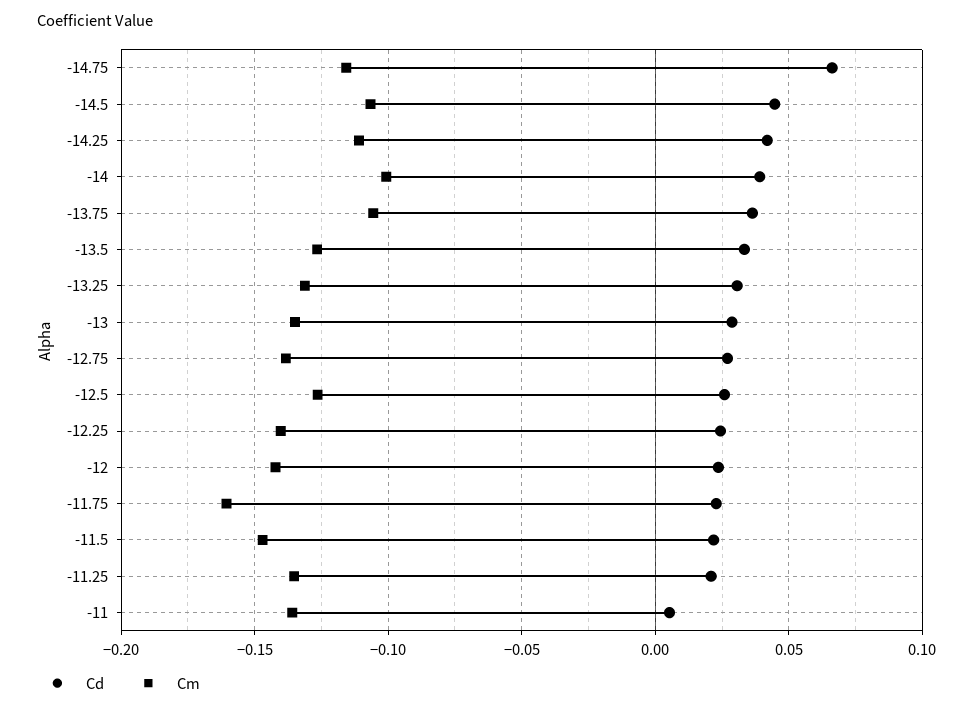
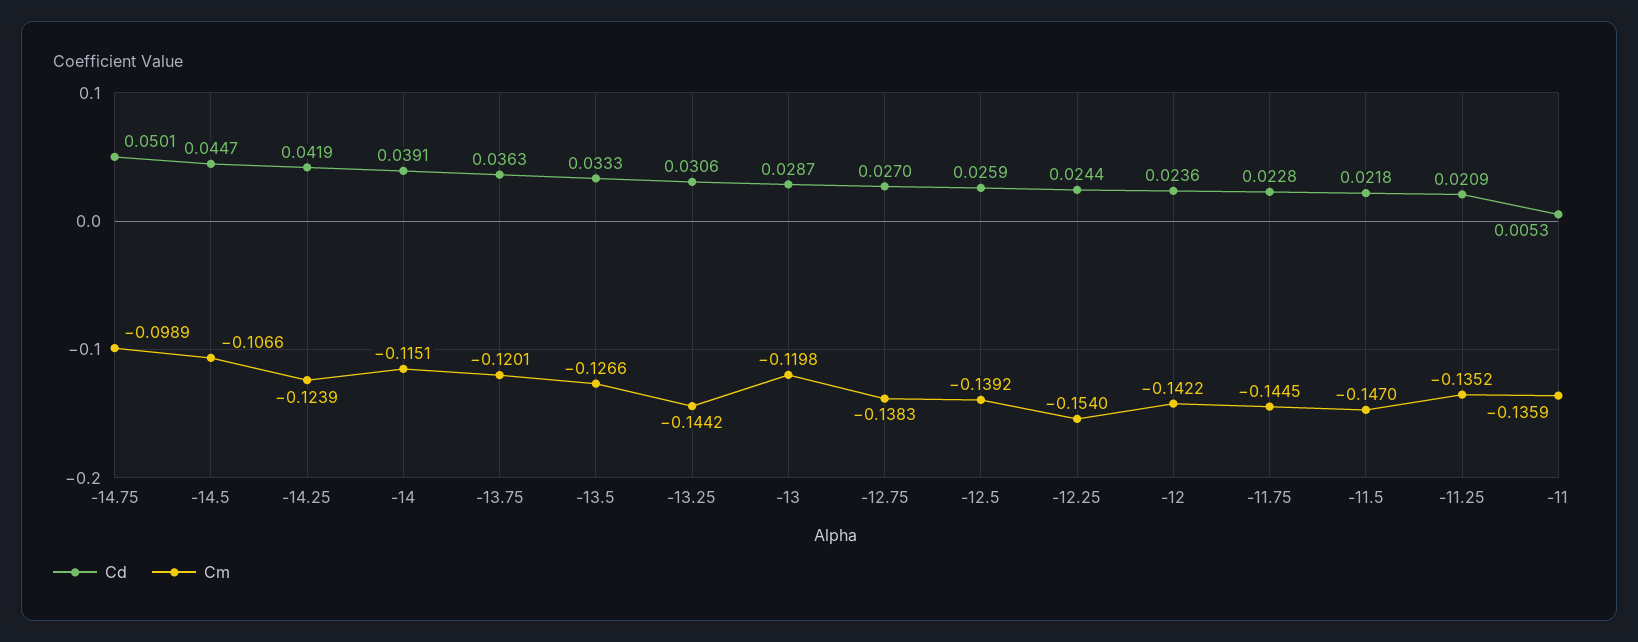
Cd, -14.75: 0.065 -> 0.0501
Cm, -14.75: -0.115 -> -0.0989
Cm, -14.25: -0.11 -> -0.1239
Cm, -14: -0.1 -> -0.1151
Cm, -13.75: -0.105 -> -0.1201
Cm, -13.25: -0.13 -> -0.1442
Cm, -13: -0.135 -> -0.1198
Cm, -12.5: -0.125 -> -0.1392
Cm, -12.25: -0.14 -> -0.154
Cm, -11.75: -0.16 -> -0.1445

